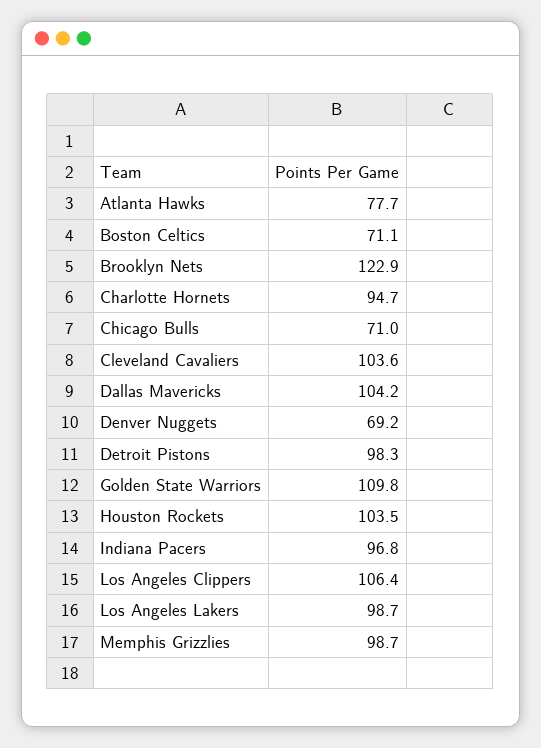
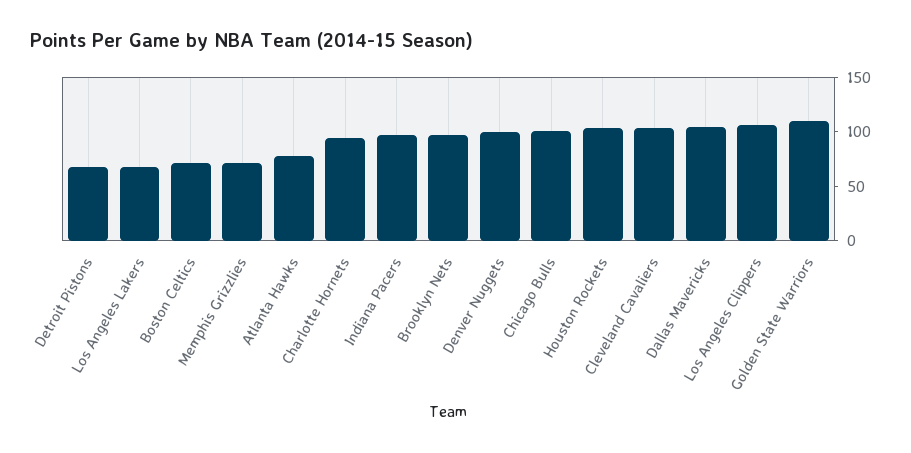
Brooklyn Nets: 122.9 -> 100
Chicago Bulls: 71 -> 100
Denver Nuggets: 69.2 -> 100
Detroit Pistons: 98.3 -> 70
Los Angeles Lakers: 98.7 -> 70
Memphis Grizzlies: 98.7 -> 70

